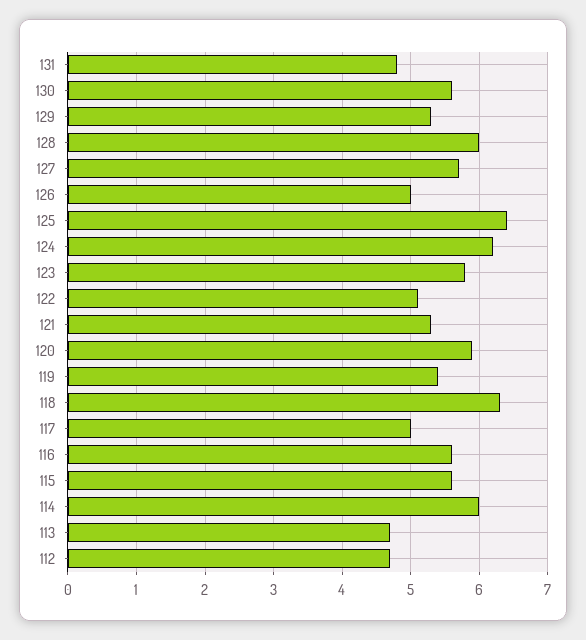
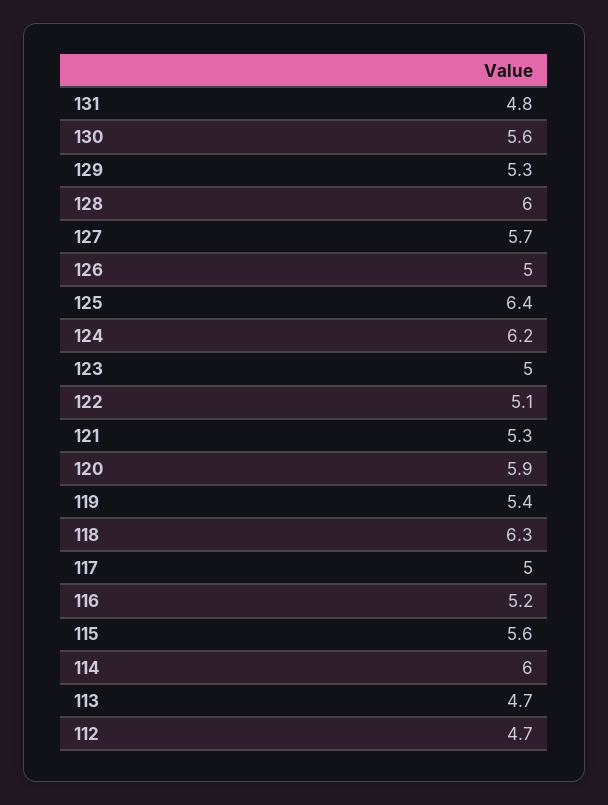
123: 5.8 -> 5
116: 5.6 -> 5.2

